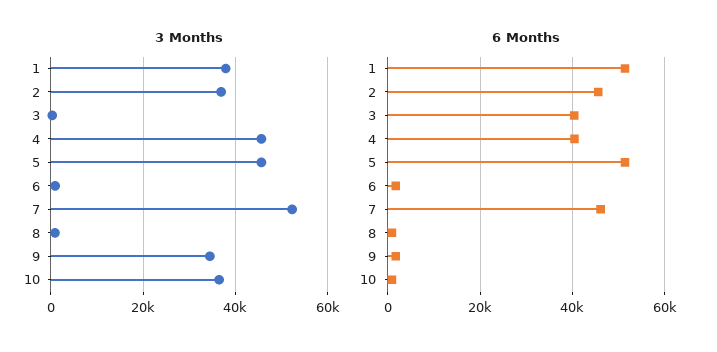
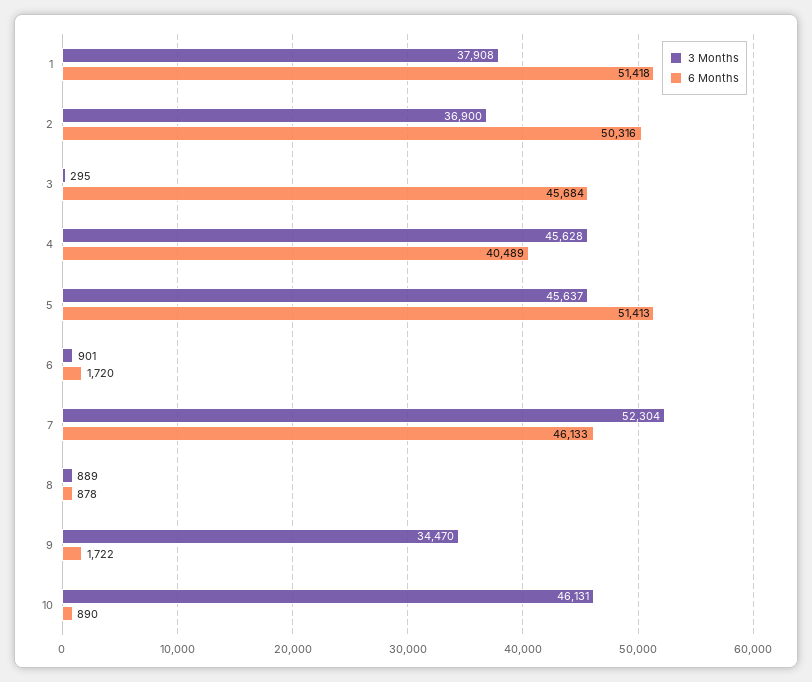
3 Months, 10: 36000 -> 46131
6 Months, 2: 46000 -> 50316
6 Months, 3: 40000 -> 45684

